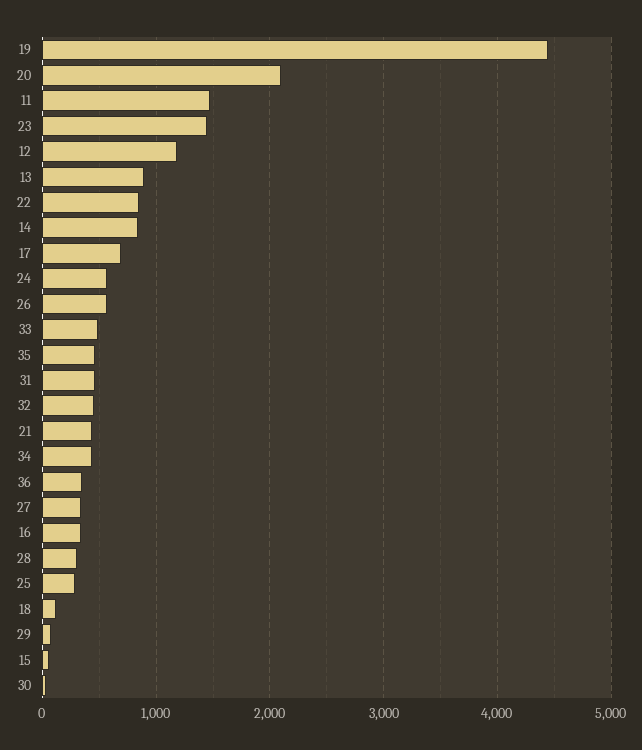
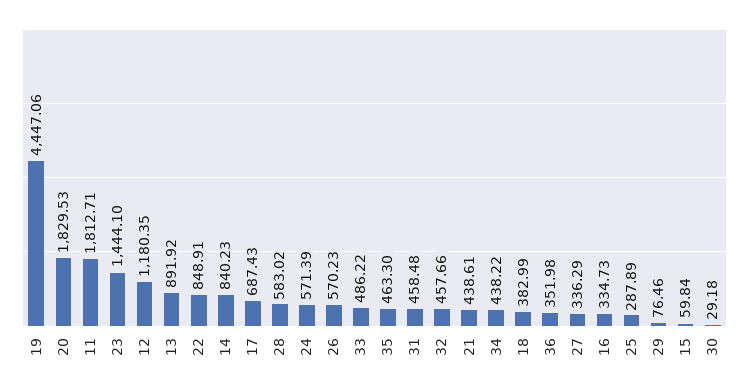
20: 2100 -> 1829.53
11: 1500 -> 1812.71
28: 300 -> 583.02
18: 100 -> 382.99

